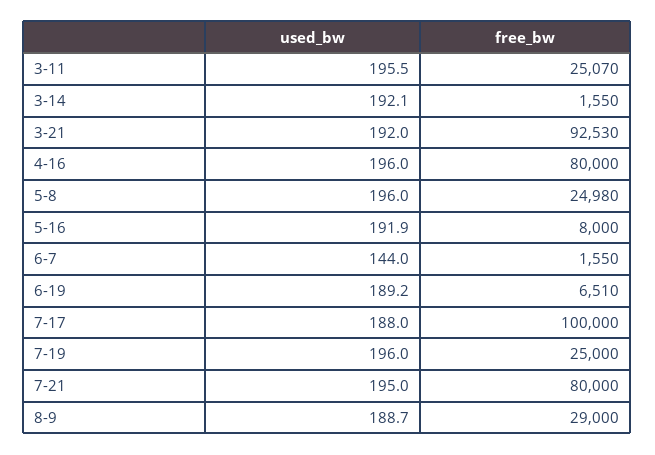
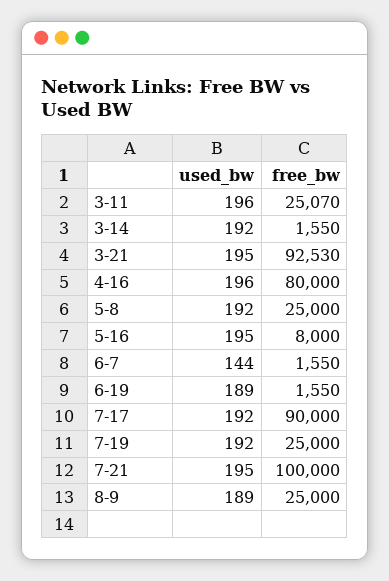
used_bw, 3-21: 192 -> 195
used_bw, 5-8: 196 -> 192
free_bw, 5-8: 24980 -> 25000
used_bw, 5-16: 191.9 -> 195
free_bw, 6-19: 6510 -> 1550
used_bw, 7-17: 188 -> 192
free_bw, 7-17: 100000 -> 90000
used_bw, 7-19: 196 -> 192
free_bw, 7-21: 80000 -> 100000
free_bw, 8-9: 29000 -> 25000

